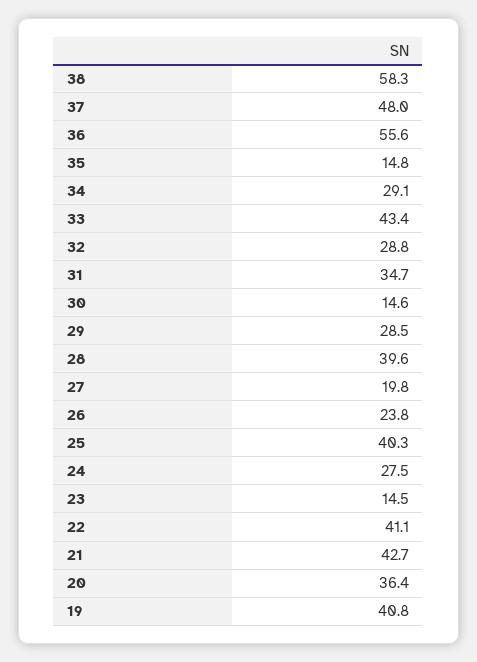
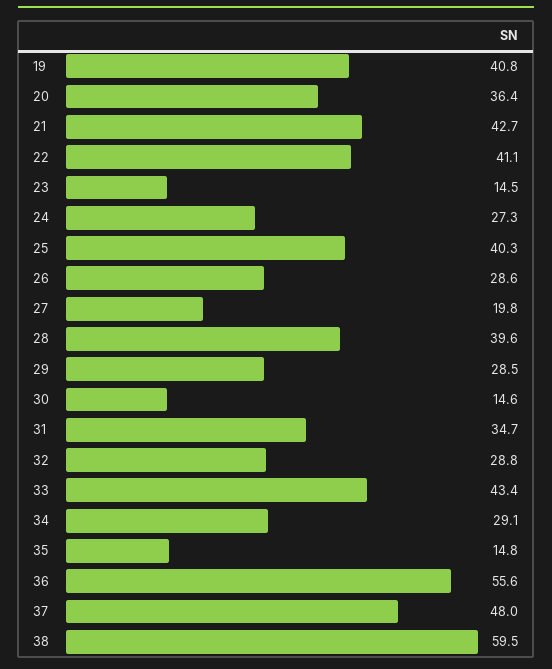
38: 58.3 -> 59.5
26: 23.8 -> 28.6
24: 27.5 -> 27.3

